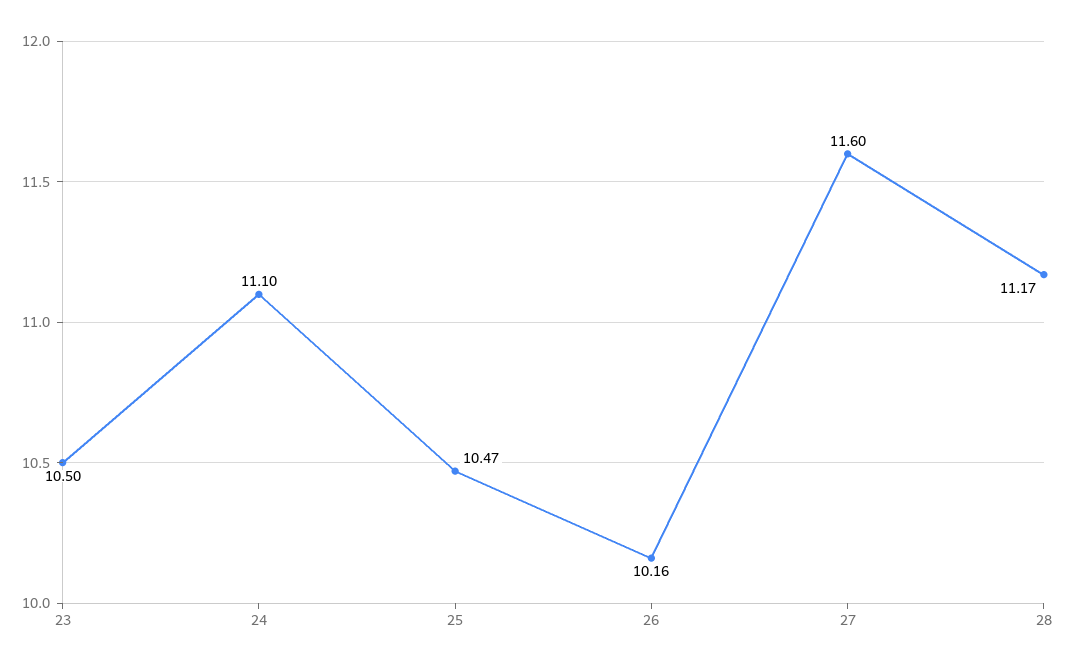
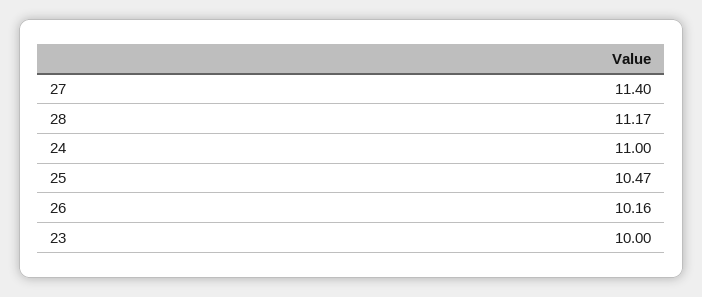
23: 10.5 -> 10
24: 11.1 -> 11
27: 11.6 -> 11.4

